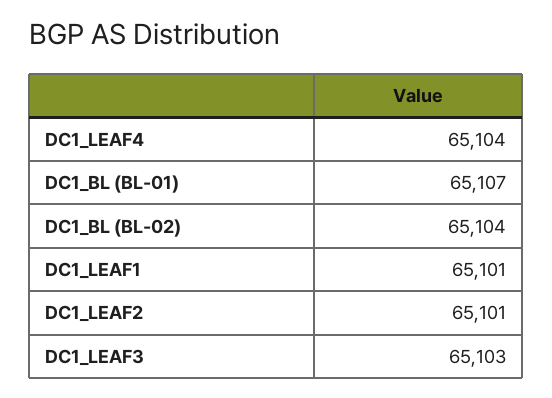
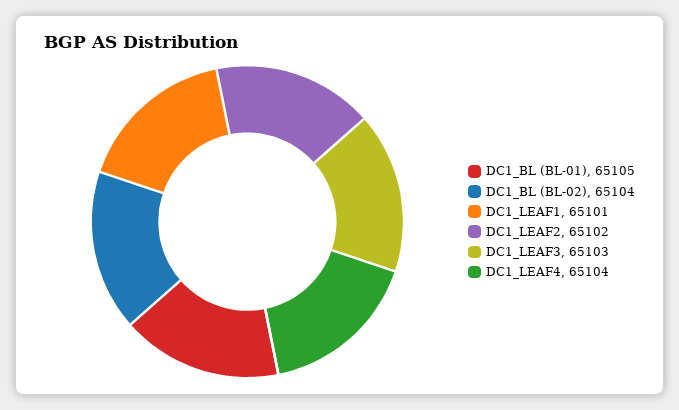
DC1_BL (BL-01): 65107 -> 65105
DC1_LEAF2: 65101 -> 65102

